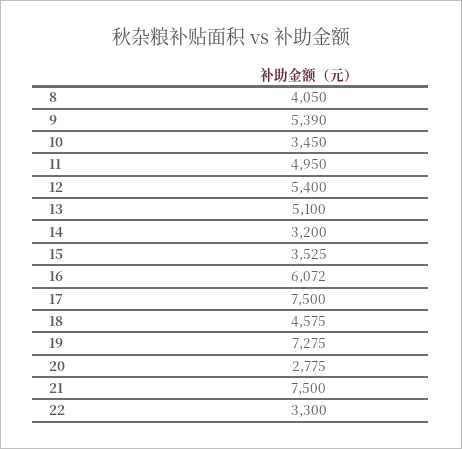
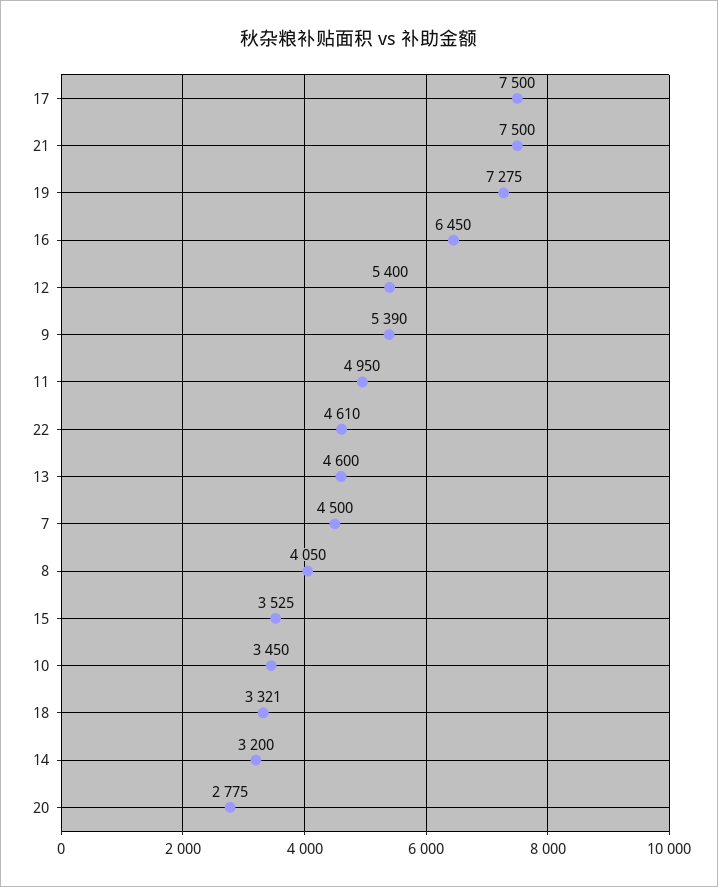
13: 5100 -> 4600
16: 6072 -> 6450
18: 4575 -> 3321
22: 3300 -> 4610
7: none -> 4500

